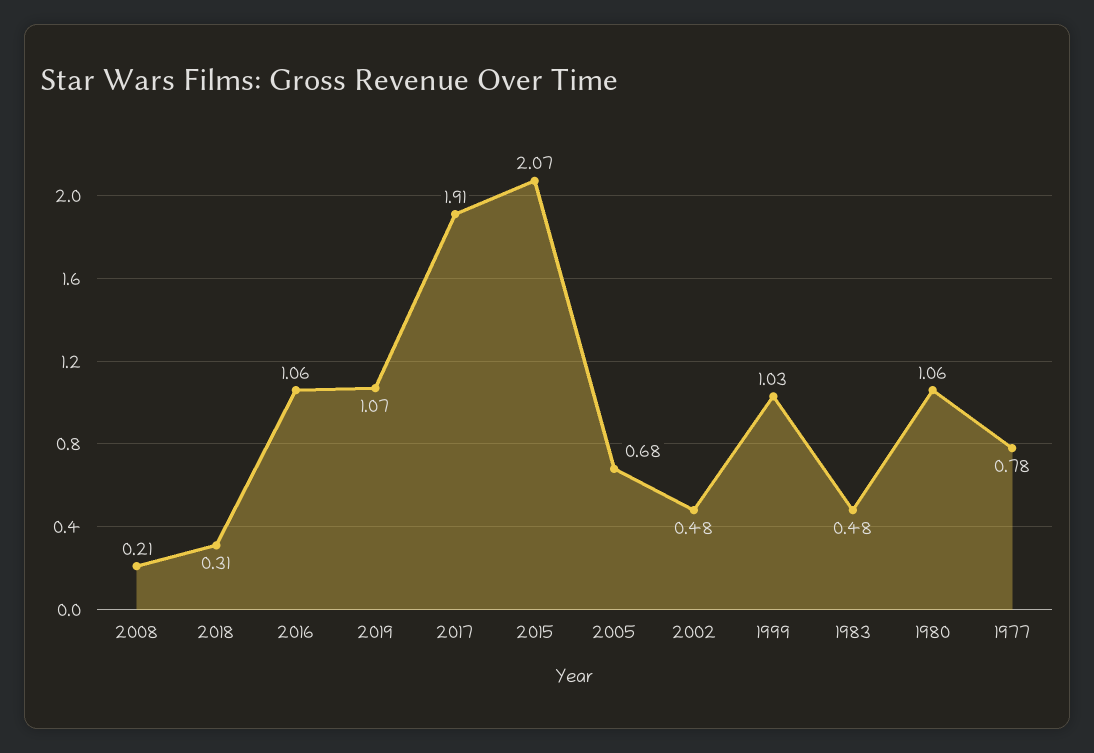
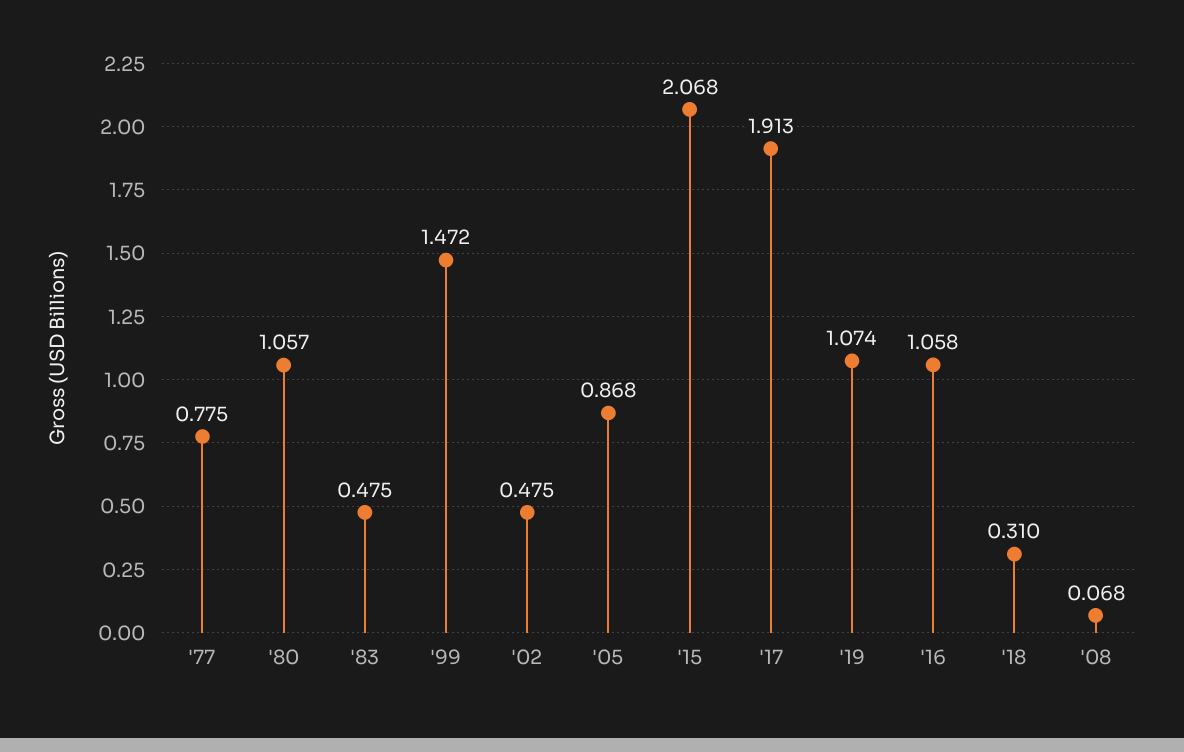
2008: 0.21 -> 0.068
2005: 0.68 -> 0.868
1999: 1.03 -> 1.472

